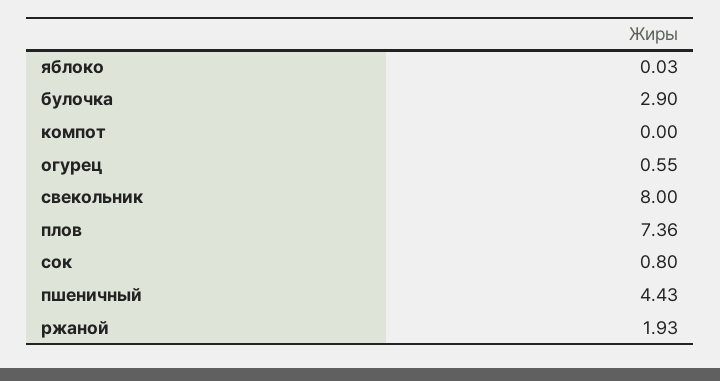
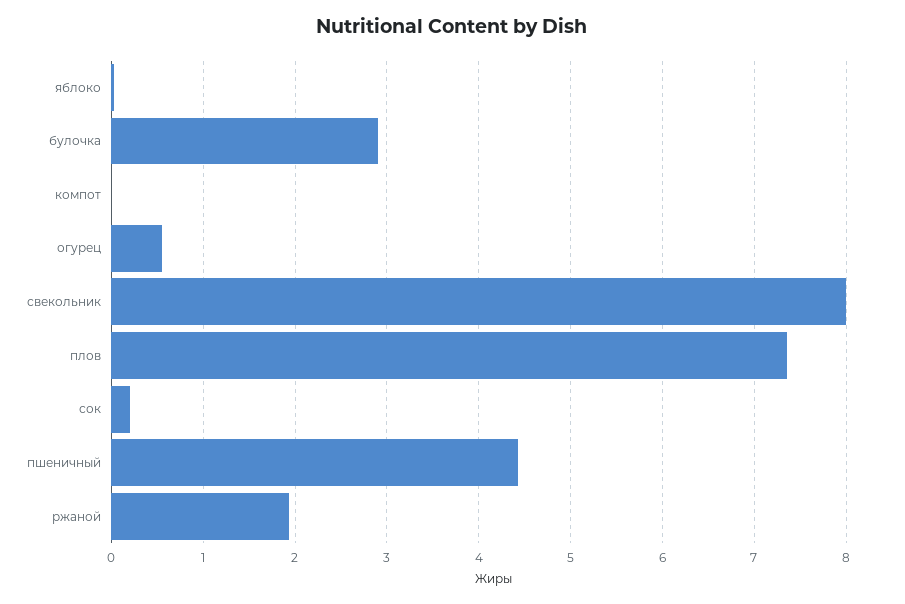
сок: 0.8 -> 0.2

